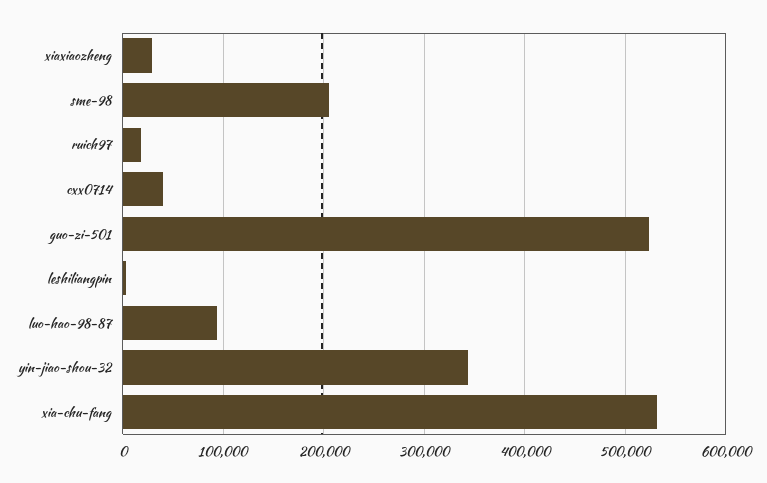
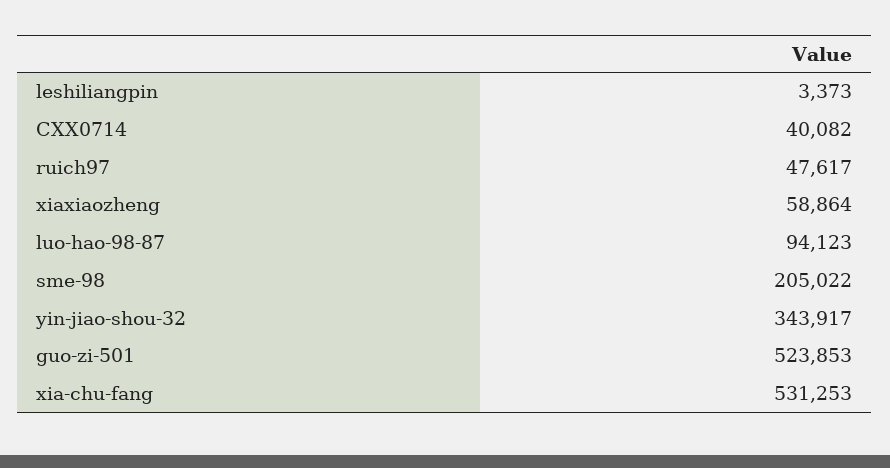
xiaxiaozheng: 30000 -> 58864
ruich97: 20000 -> 47617

